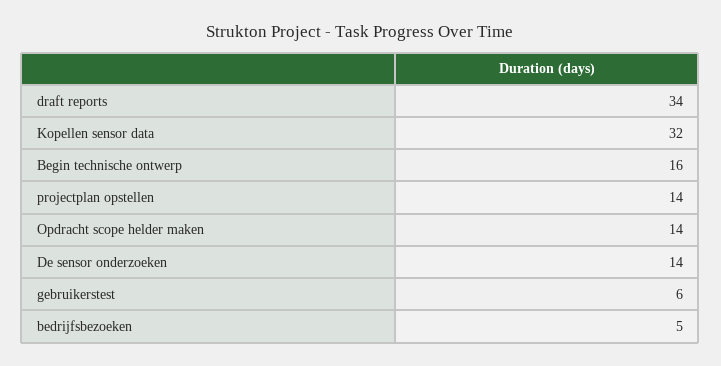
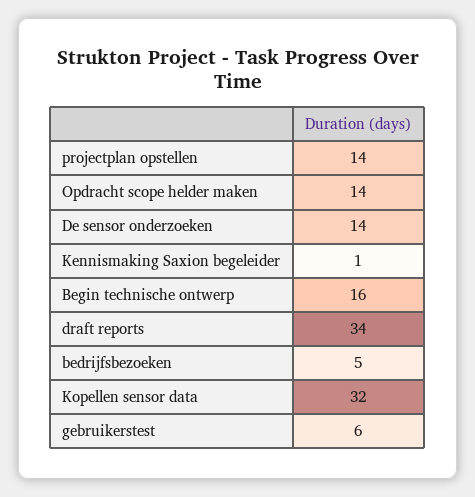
Kennismaking Saxion begeleider: none -> 1

